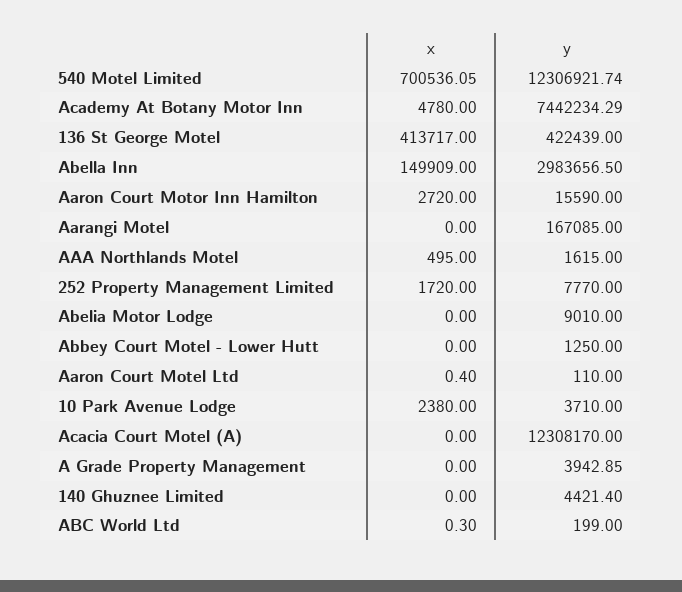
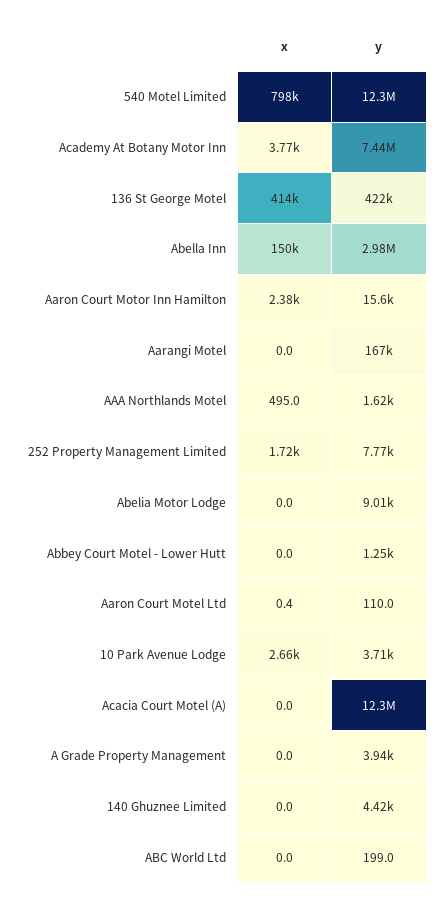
x, 540 Motel Limited: 700536.05 -> 798000
x, Academy At Botany Motor Inn: 4780 -> 3770
x, Aaron Court Motor Inn Hamilton: 2720 -> 2380
x, 10 Park Avenue Lodge: 2380 -> 2660
x, ABC World Ltd: 0.3 -> 0

